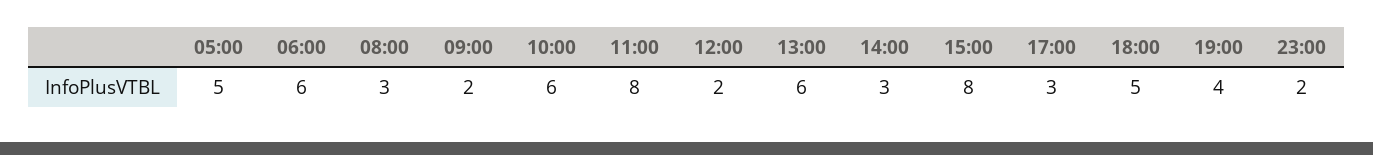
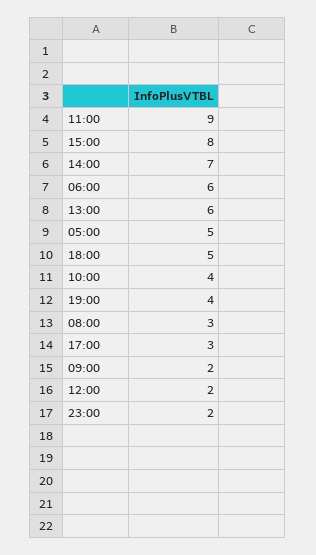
10:00: 6 -> 4
11:00: 8 -> 9
14:00: 3 -> 7

